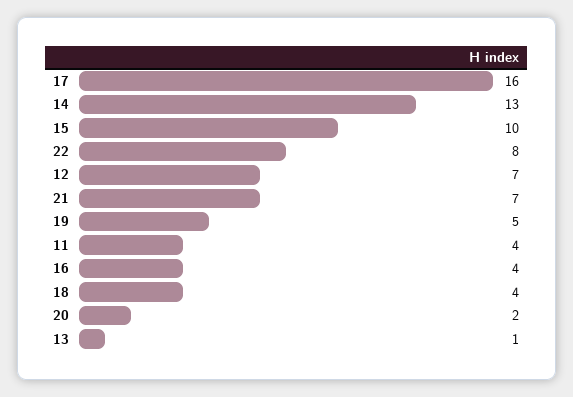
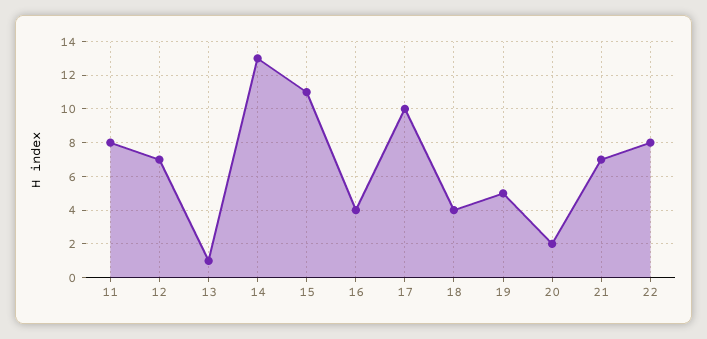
17: 16 -> 10
15: 10 -> 11
11: 4 -> 8

